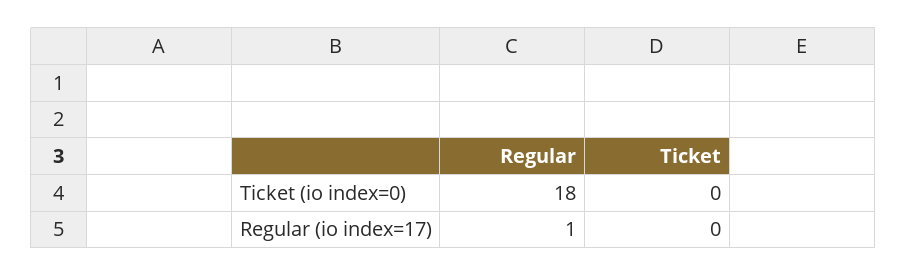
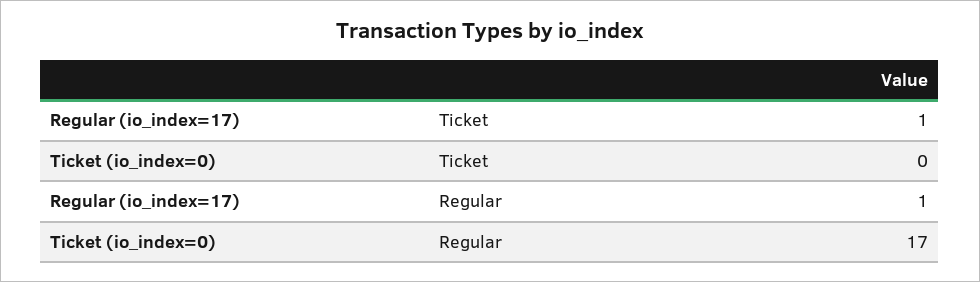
Regular, Ticket (io index=0): 18 -> 17
Ticket, Regular (io index=17): 0 -> 1

